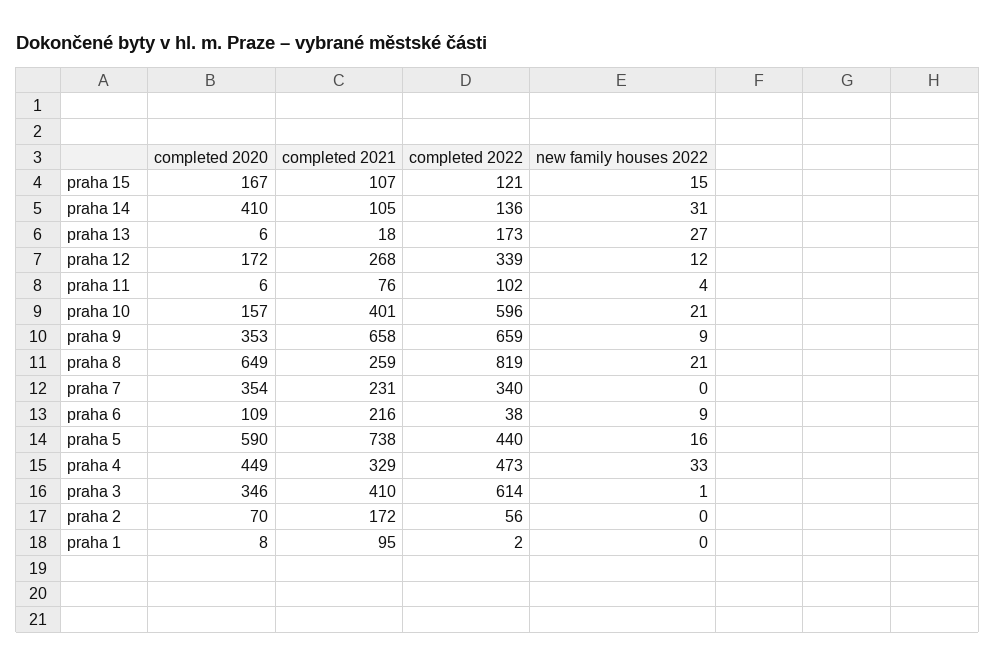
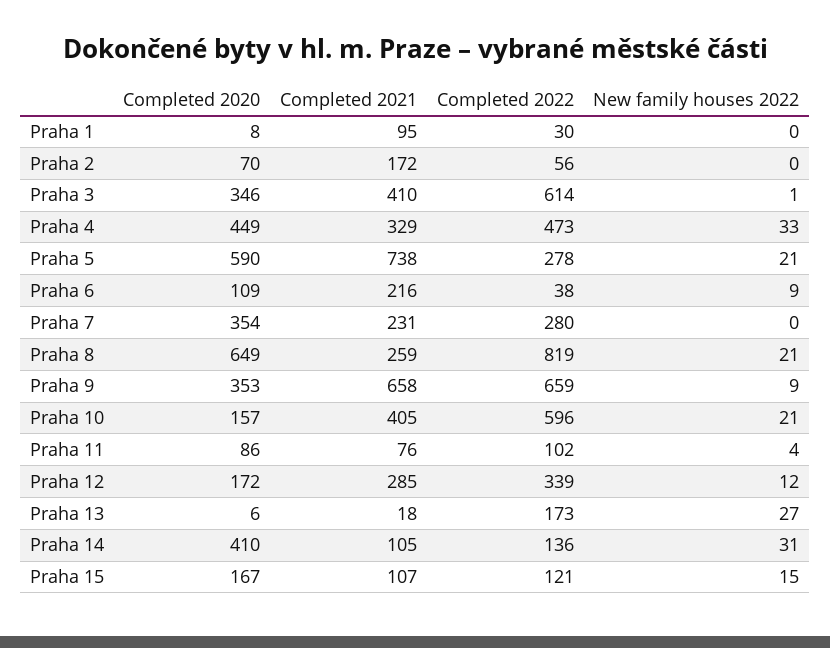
completed 2021, praha 12: 268 -> 285
completed 2020, praha 11: 6 -> 86
completed 2021, praha 10: 401 -> 405
completed 2022, praha 7: 340 -> 280
completed 2022, praha 5: 440 -> 278
new family houses 2022, praha 5: 16 -> 21
completed 2022, praha 1: 2 -> 30

